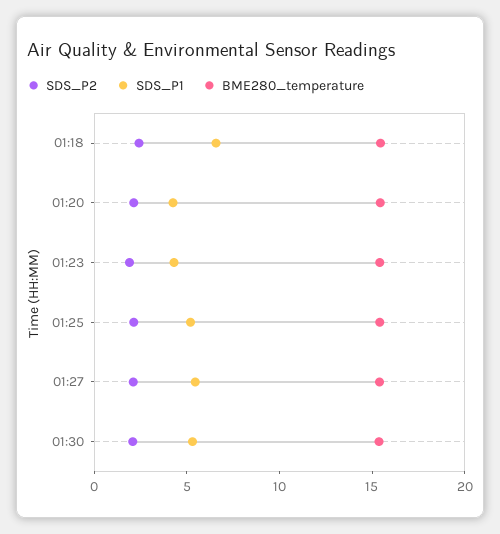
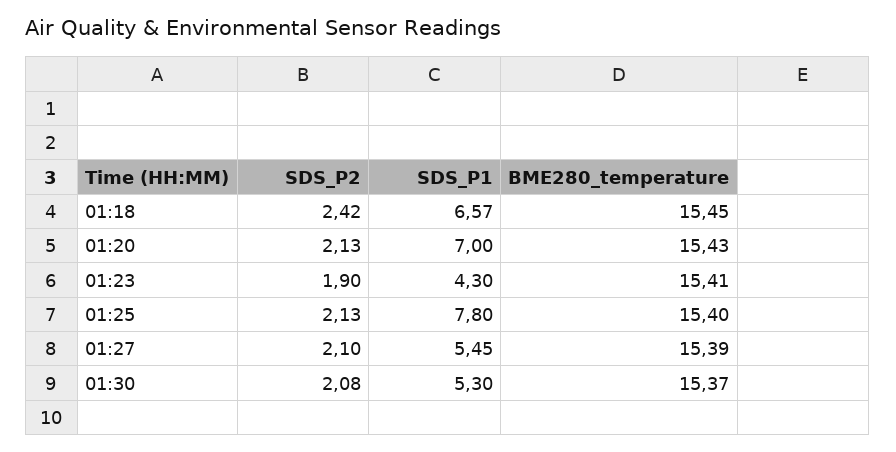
SDS_P1, 01:20: 4 -> 7
SDS_P1, 01:25: 5 -> 7.8

